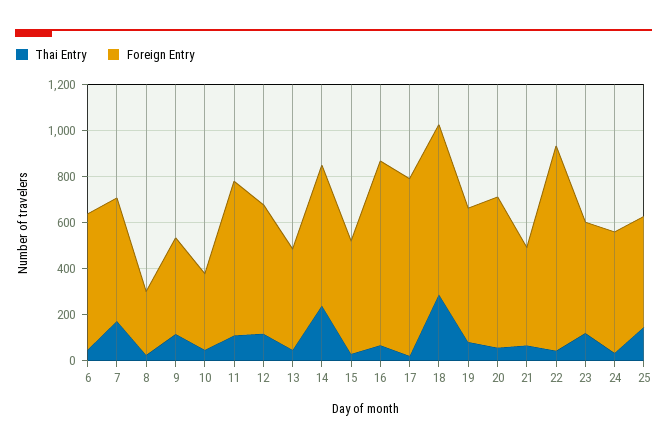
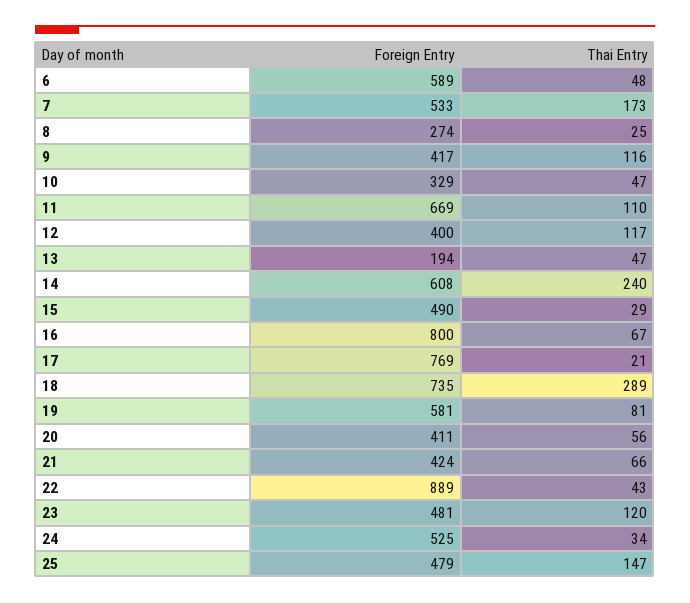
Foreign Entry, 12: 550 -> 400
Foreign Entry, 13: 450 -> 194
Foreign Entry, 20: 650 -> 411

